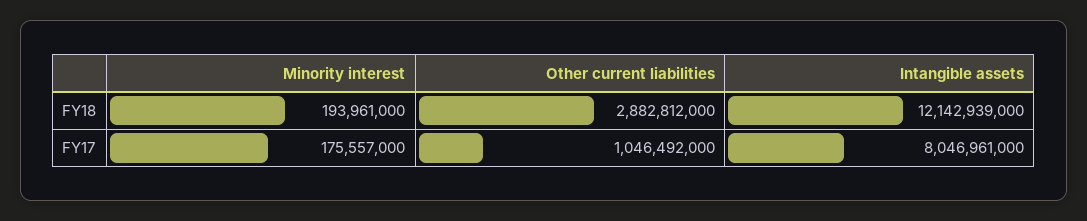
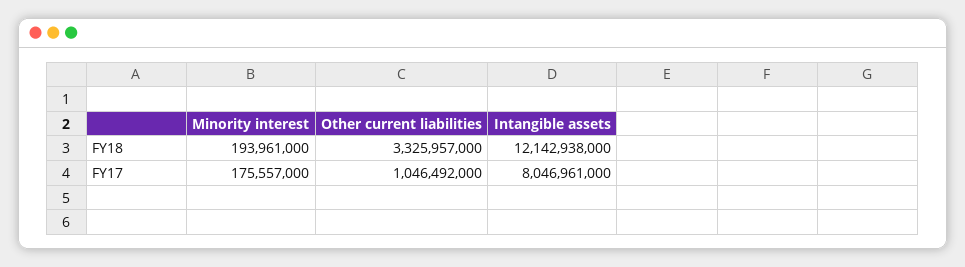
Other current liabilities, FY18: 2882812000 -> 3325957000
Intangible assets, FY18: 12142939000 -> 12142938000

